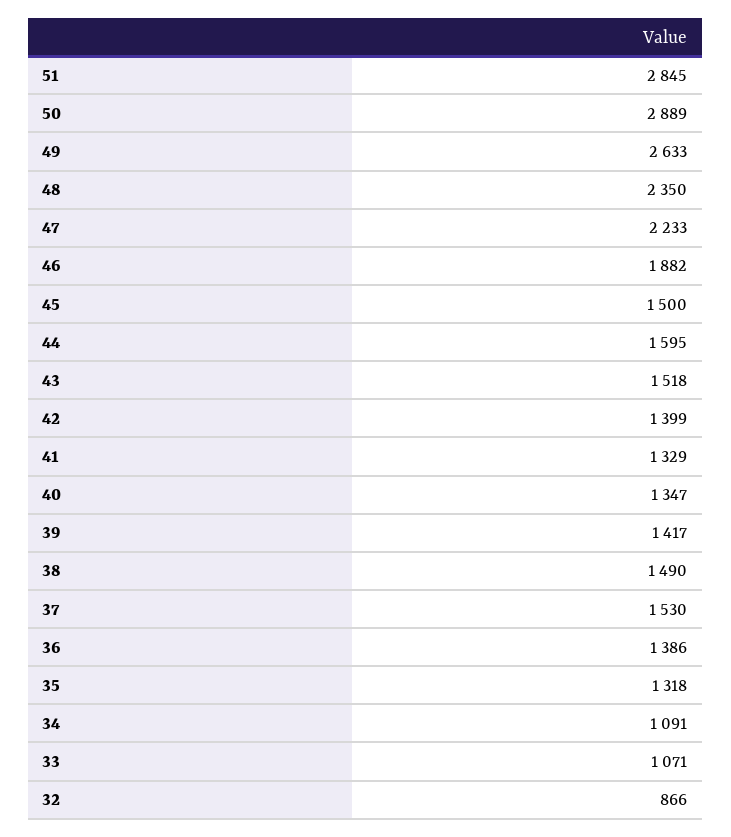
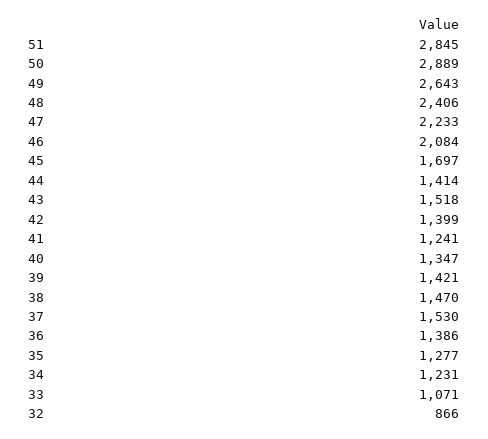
49: 2633 -> 2643
48: 2350 -> 2406
46: 1882 -> 2084
45: 1500 -> 1697
44: 1595 -> 1414
41: 1329 -> 1241
39: 1417 -> 1421
38: 1490 -> 1470
35: 1318 -> 1277
34: 1091 -> 1231

